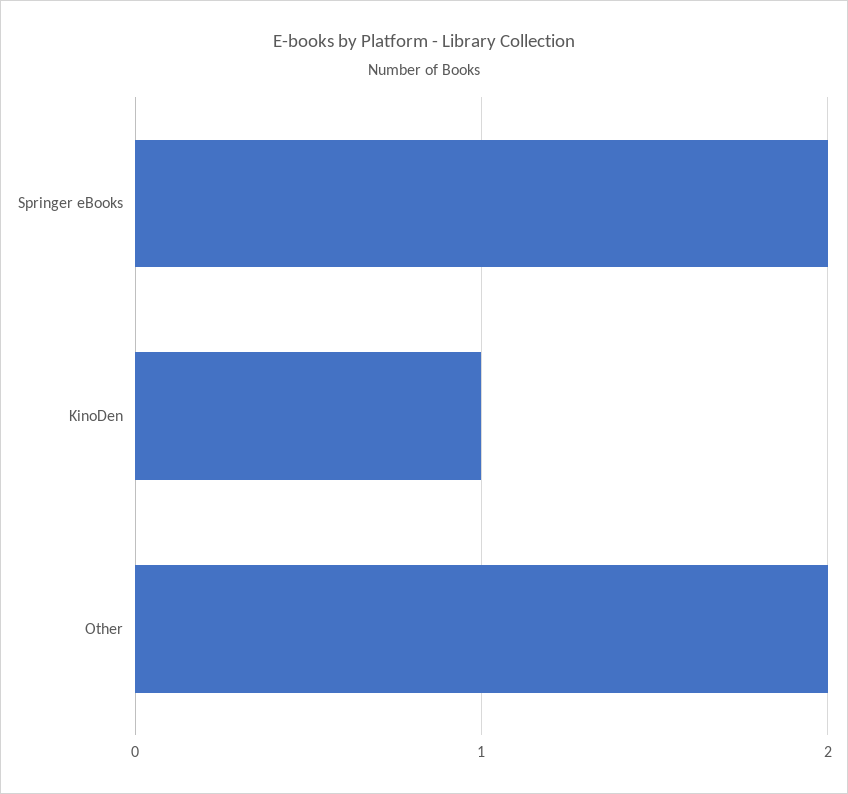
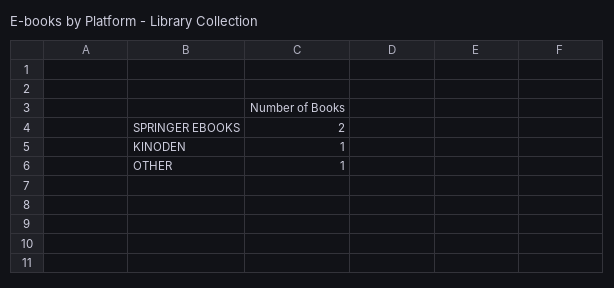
Other: 2 -> 1

